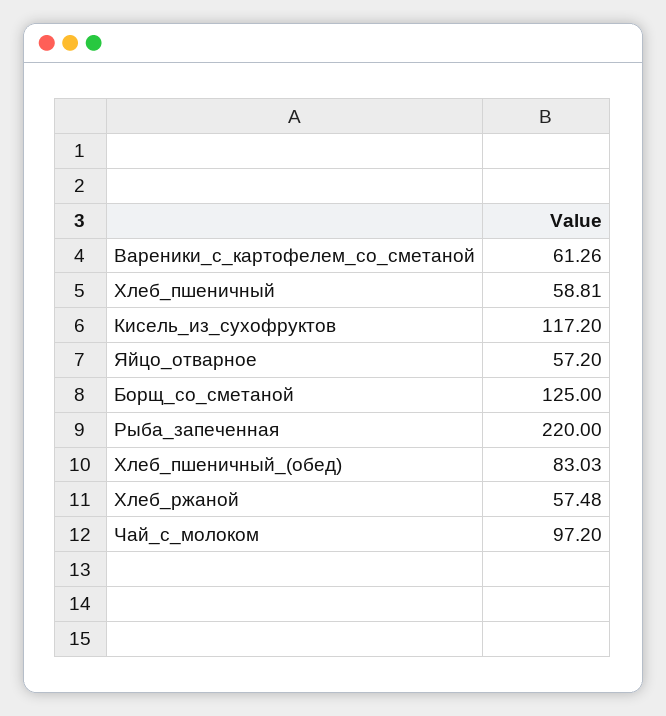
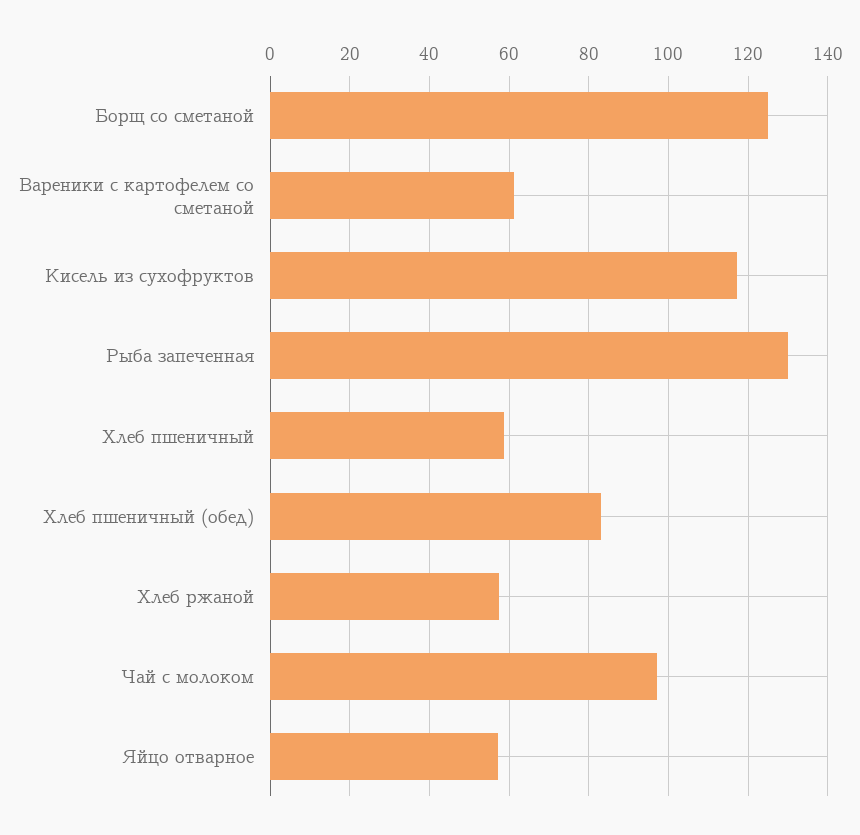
Рыба_запеченная: 220 -> 130

